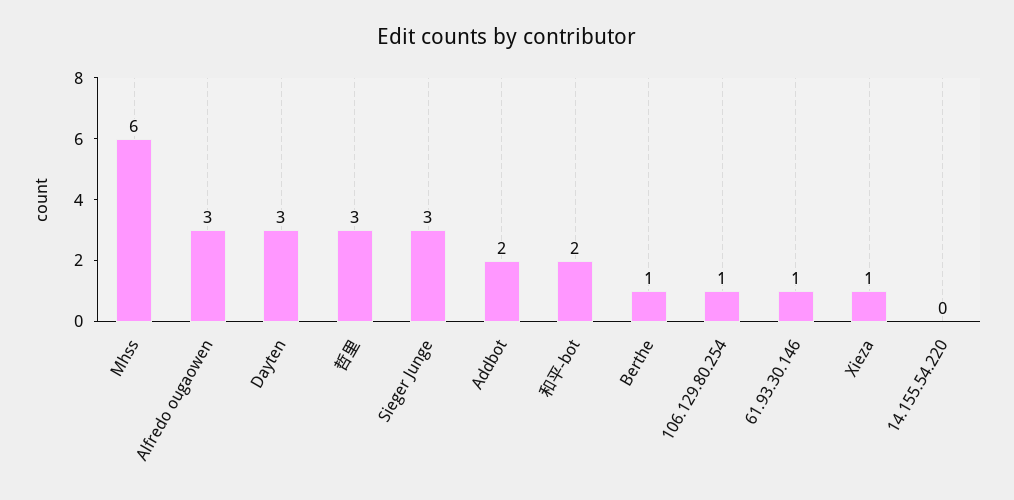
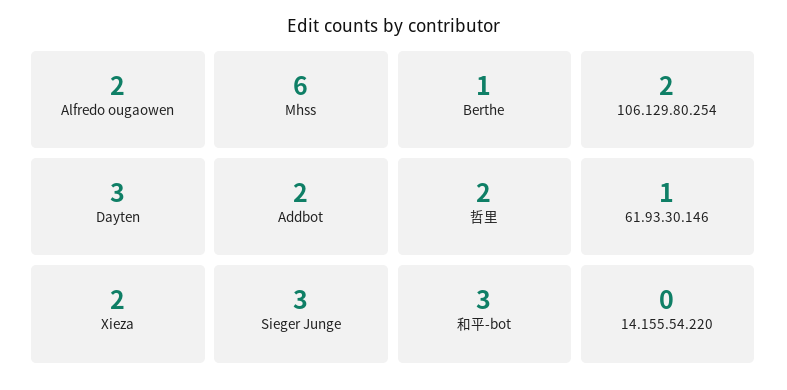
Alfredo ougaowen: 3 -> 2
哲里: 3 -> 2
和平-bot: 2 -> 3
106.129.80.254: 1 -> 2
Xieza: 1 -> 2

